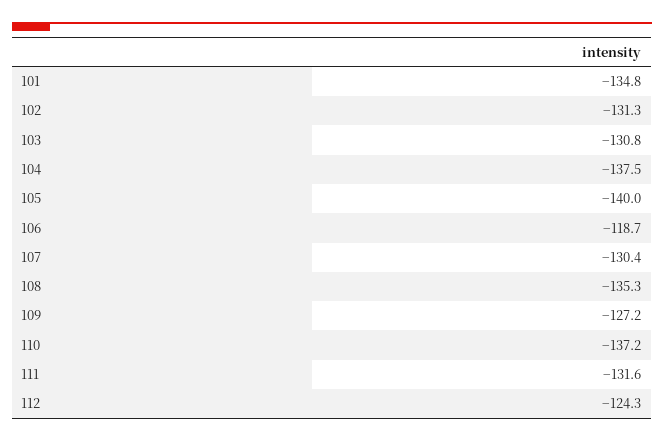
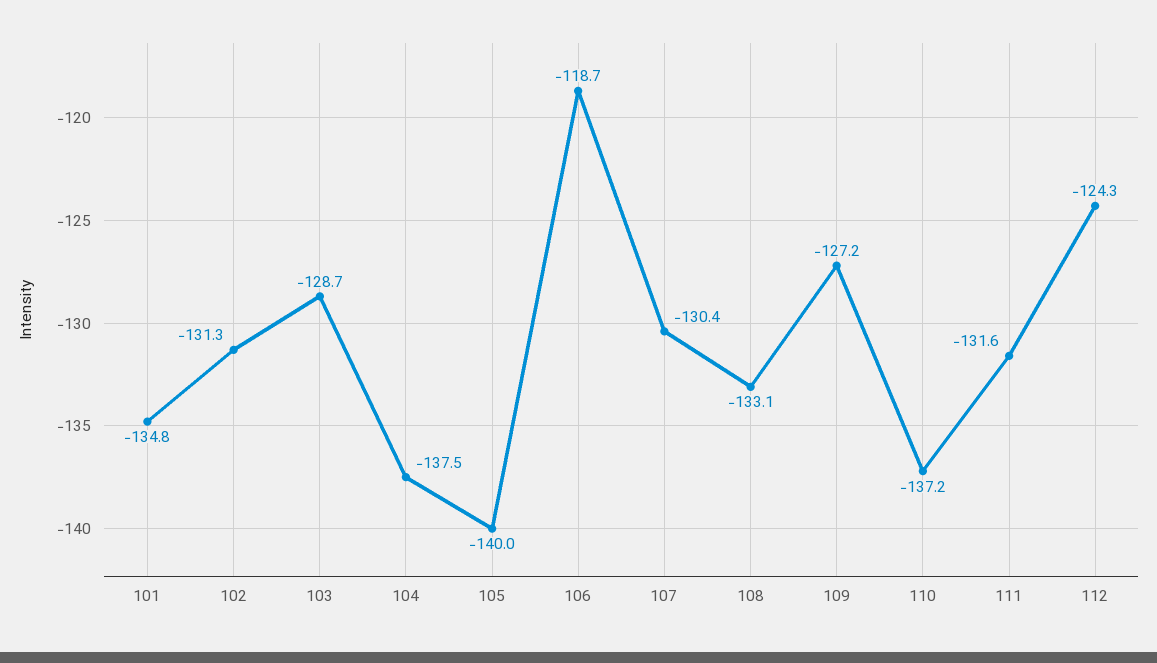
103: -130.8 -> -128.7
108: -135.3 -> -133.1

